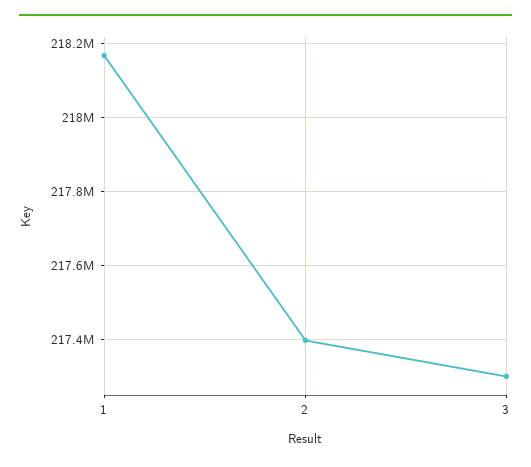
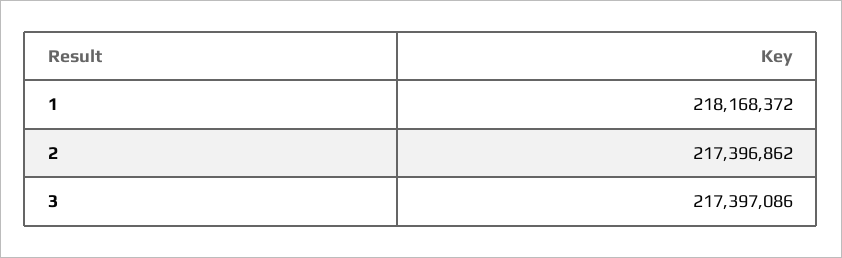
3: 217300000 -> 217397086

